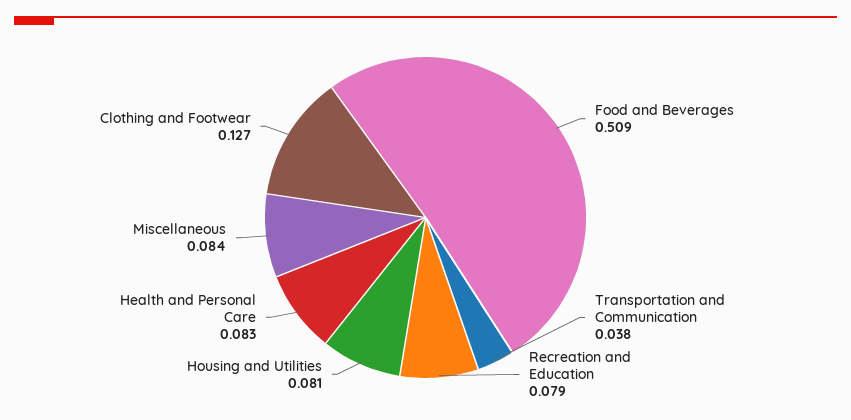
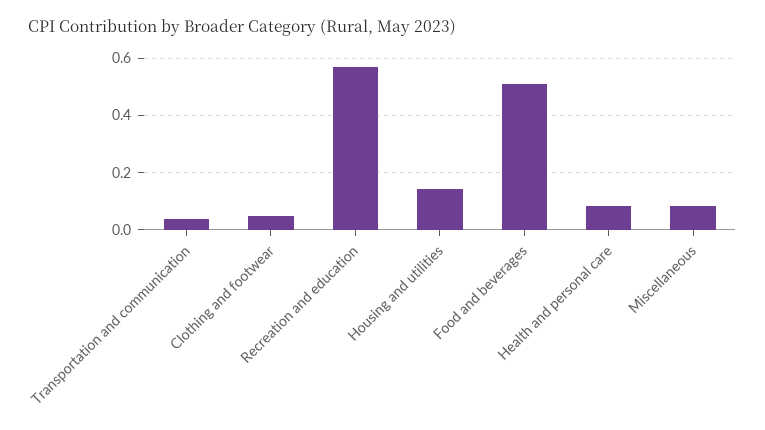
Recreation and Education: 0.079 -> 0.575
Housing and Utilities: 0.081 -> 0.15
Clothing and Footwear: 0.127 -> 0.05

